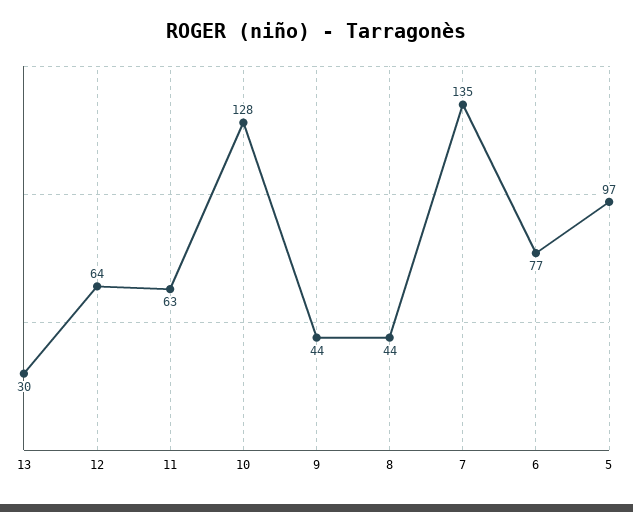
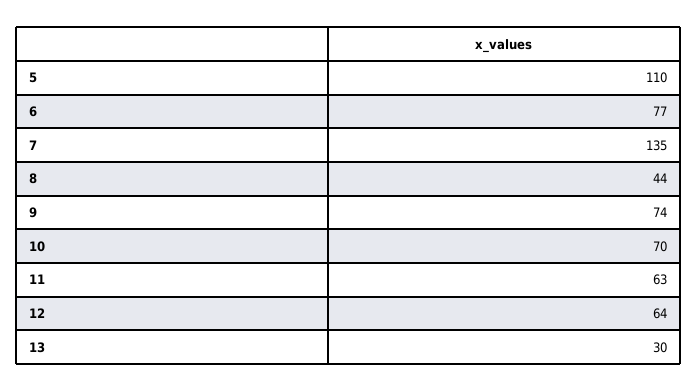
10: 128 -> 70
9: 44 -> 74
5: 97 -> 110

